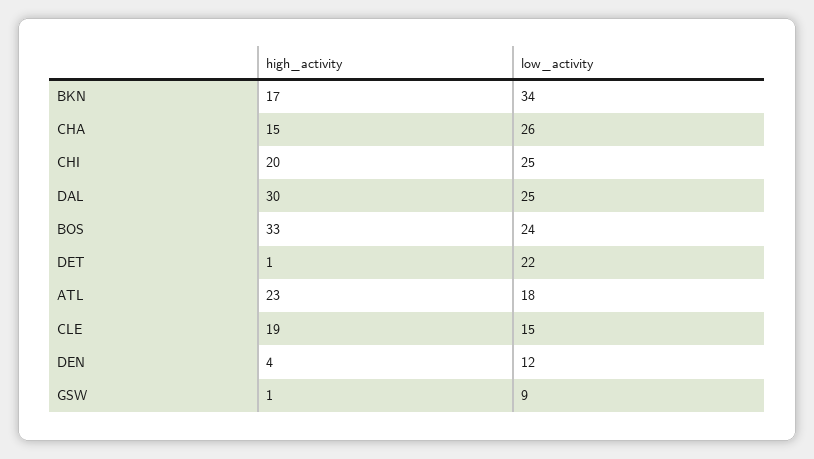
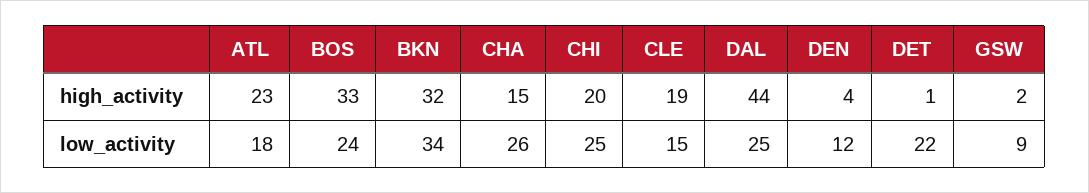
high_activity, BKN: 17 -> 32
high_activity, DAL: 30 -> 44
high_activity, GSW: 1 -> 2

